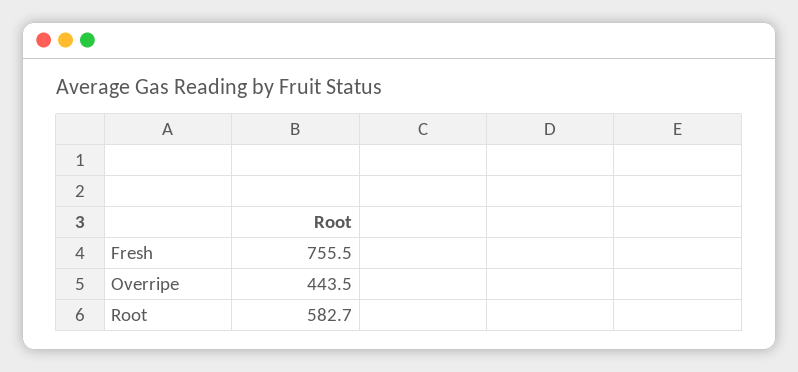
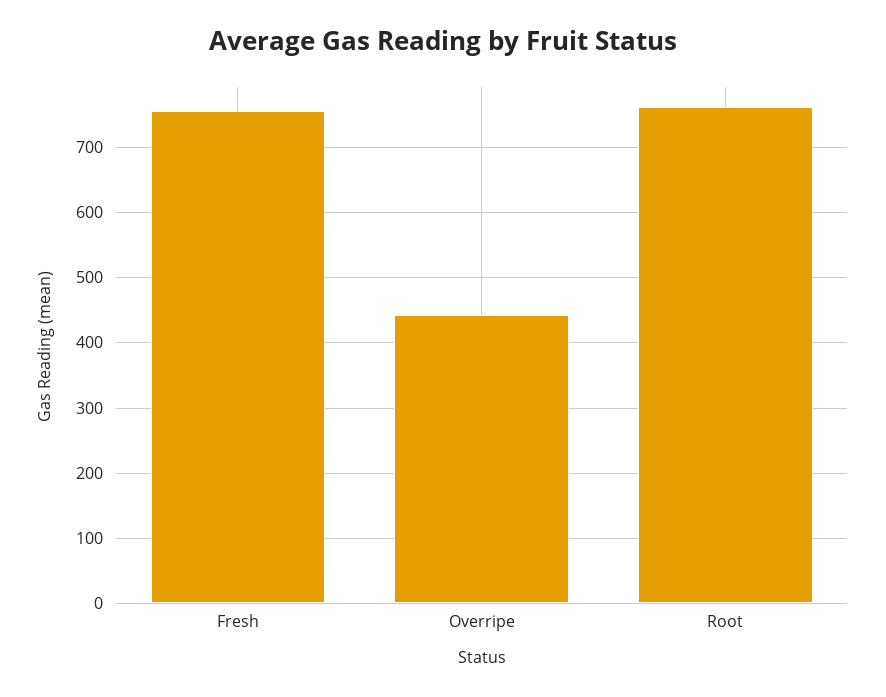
Root: 582.7 -> 760

